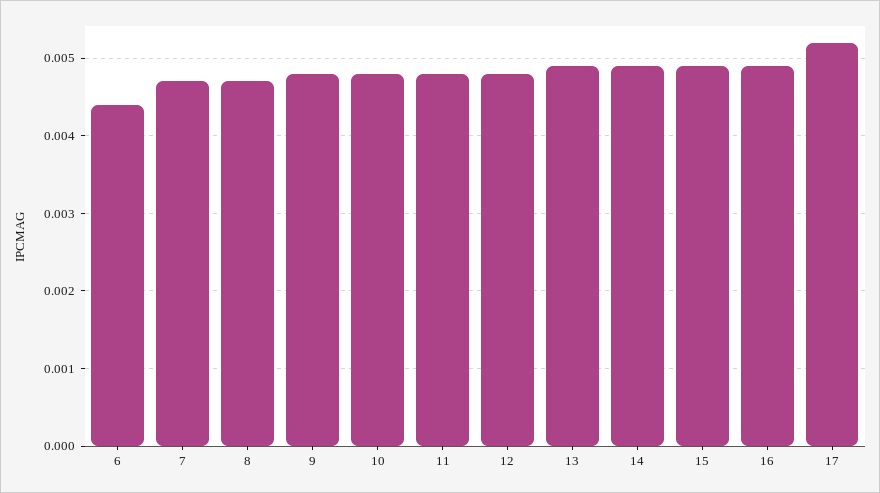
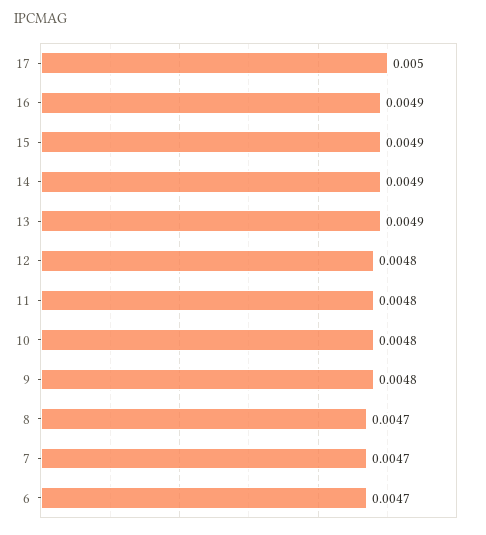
6: 0.0044 -> 0.0047
17: 0.0052 -> 0.005

